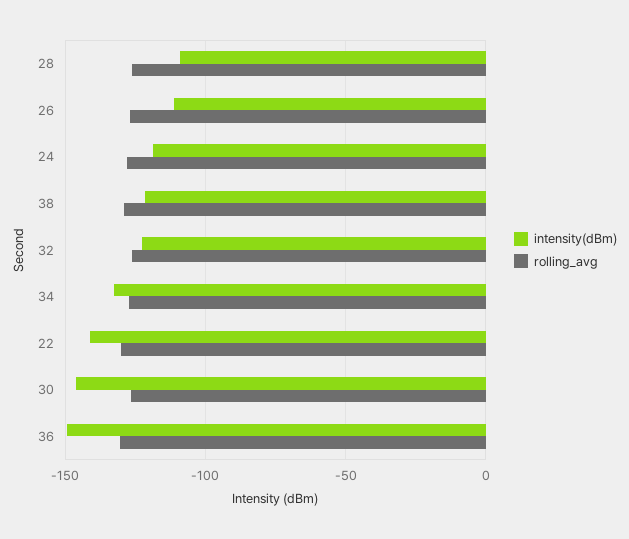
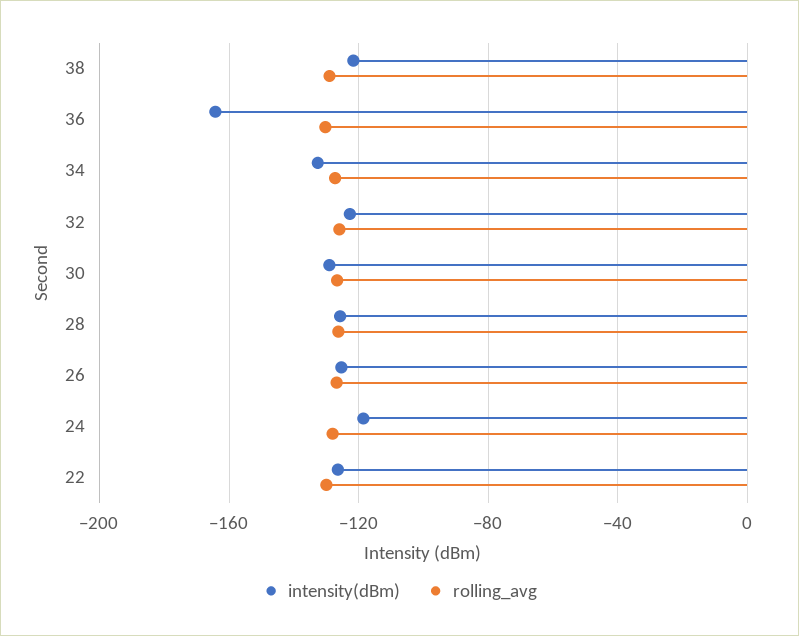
intensity(dBm), 28: -110 -> -125
intensity(dBm), 26: -110 -> -125
intensity(dBm), 22: -140 -> -125
intensity(dBm), 30: -145 -> -130
intensity(dBm), 36: -150 -> -165

